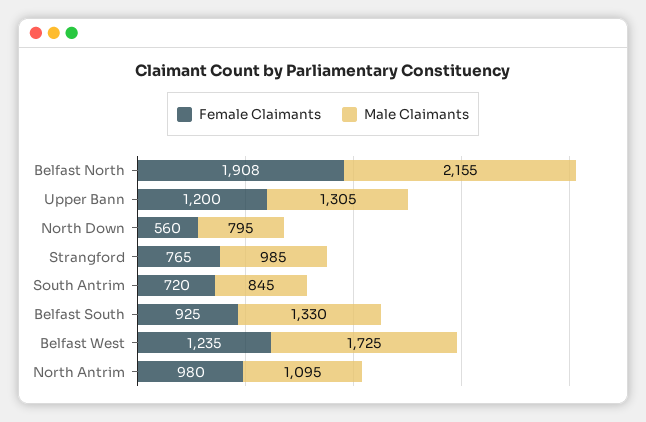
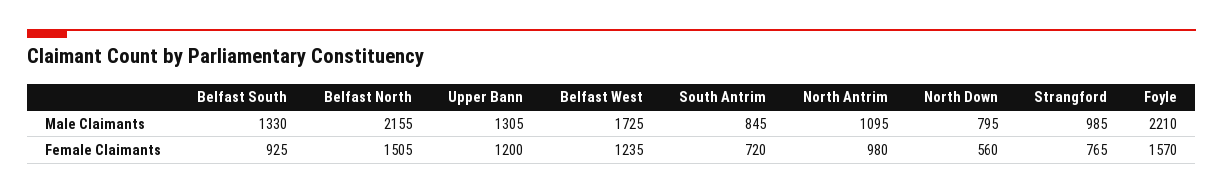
Female Claimants, Belfast North: 1908 -> 1505
Male Claimants, Foyle: none -> 2210
Female Claimants, Foyle: none -> 1570

